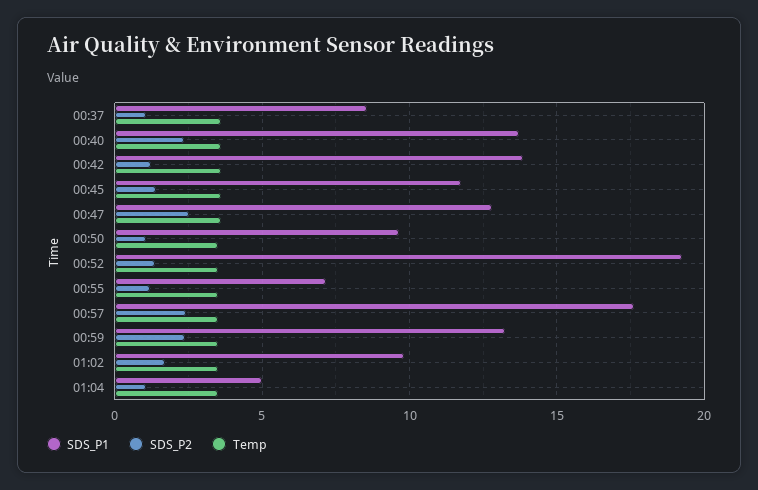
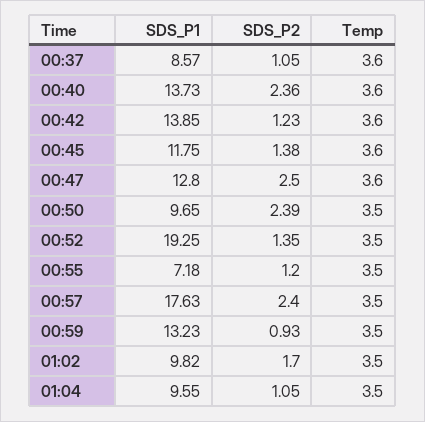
SDS_P2, 00:50: 1 -> 2.39
SDS_P2, 00:59: 2.5 -> 0.93
SDS_P1, 01:04: 5 -> 9.55

